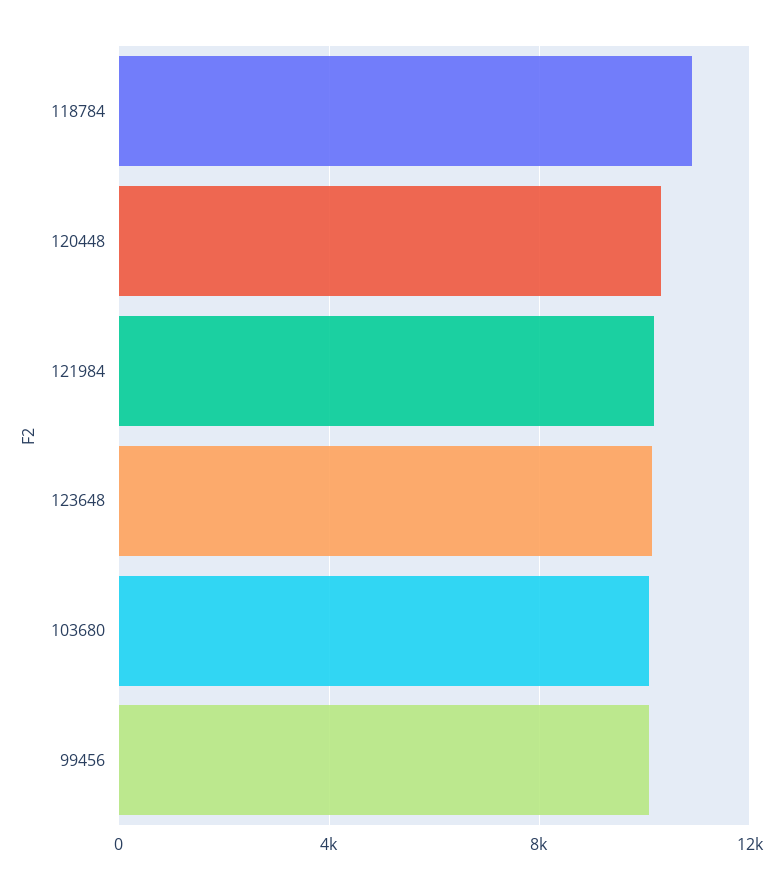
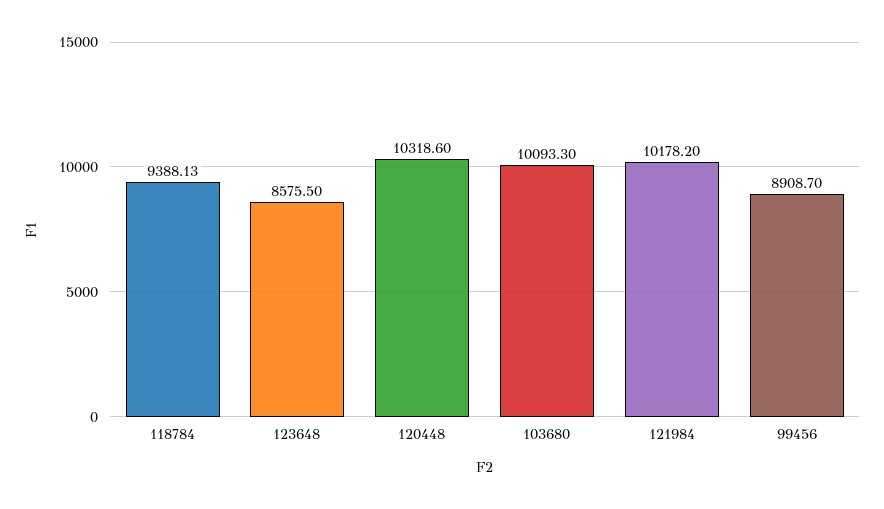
118784: 11000 -> 9388.13
123648: 10000 -> 8575.5
99456: 10000 -> 8908.7

